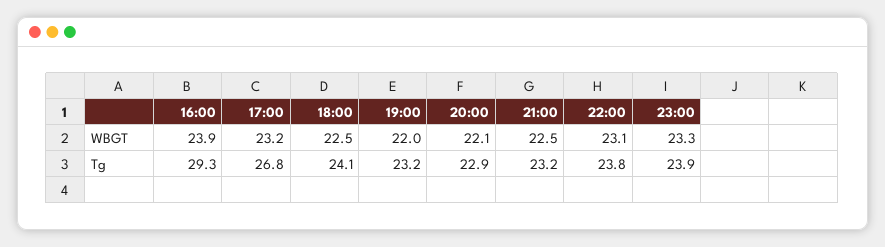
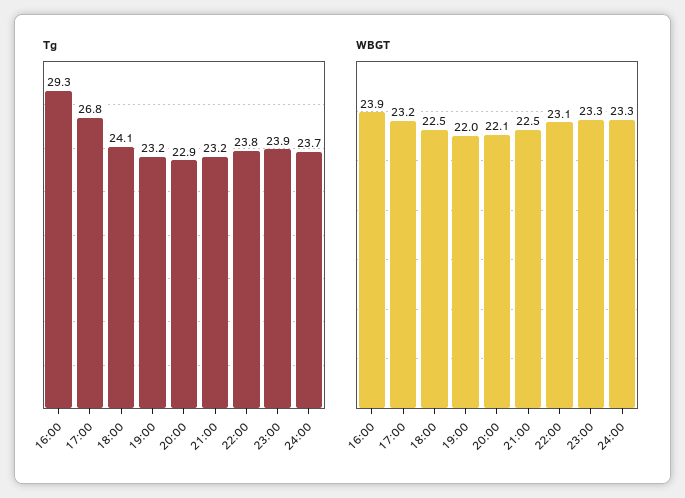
Tg, 24:00: none -> 23.7
WBGT, 24:00: none -> 23.3

